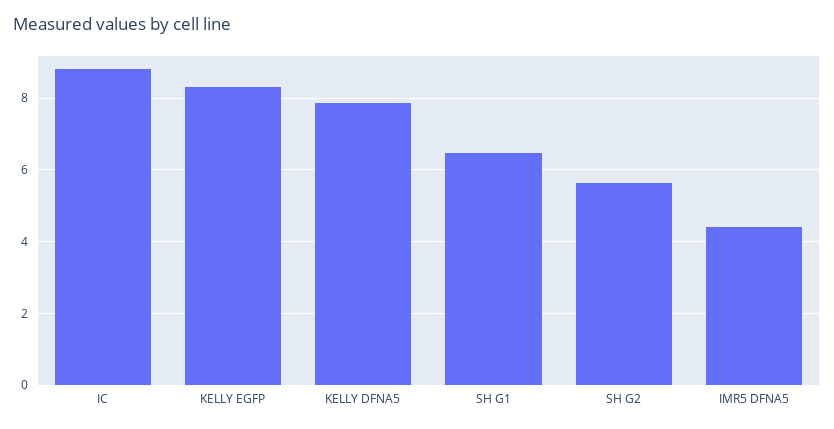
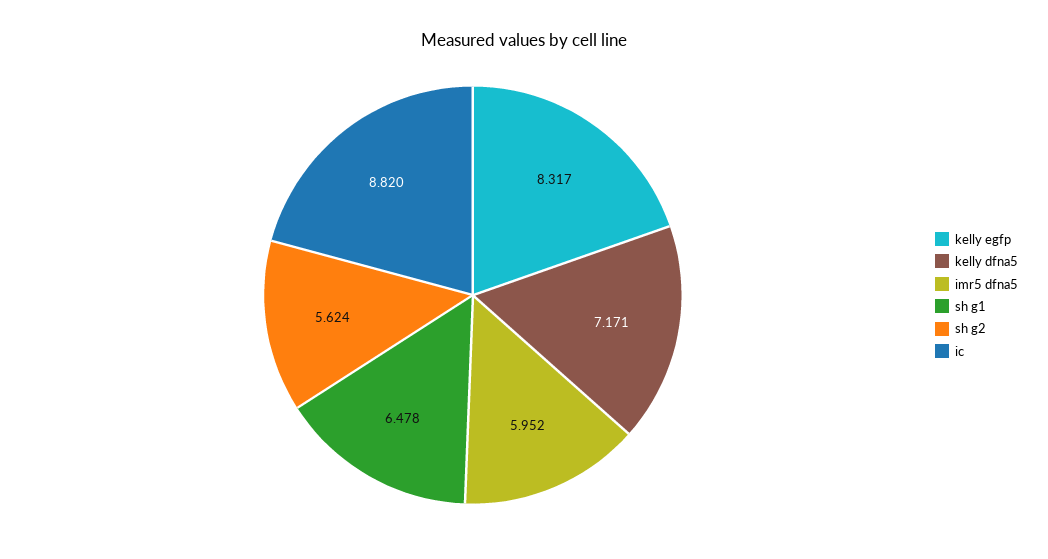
KELLY DFNA5: 7.8 -> 7.171
IMR5 DFNA5: 4.4 -> 5.952

